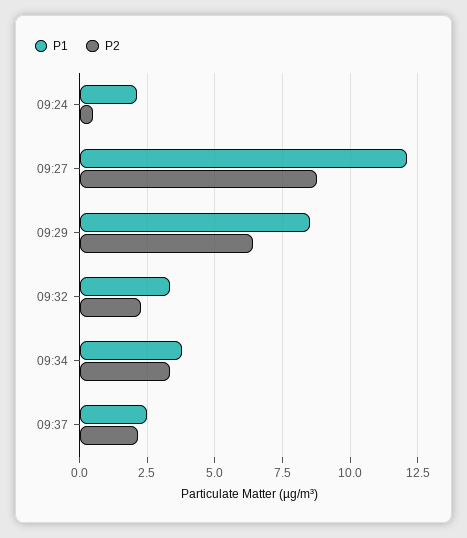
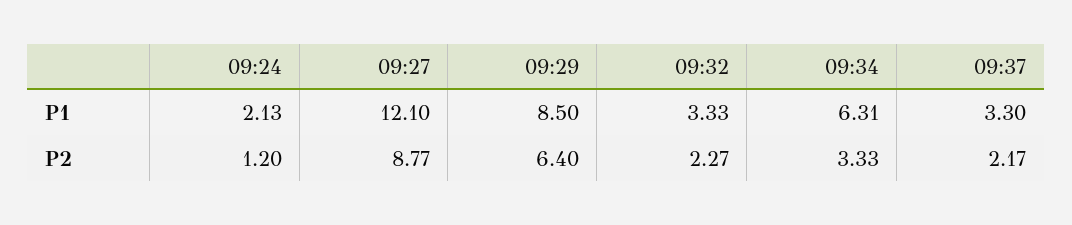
P2, 09:24: 0.5 -> 1.2
P1, 09:34: 3.75 -> 6.31
P1, 09:37: 2.5 -> 3.3

